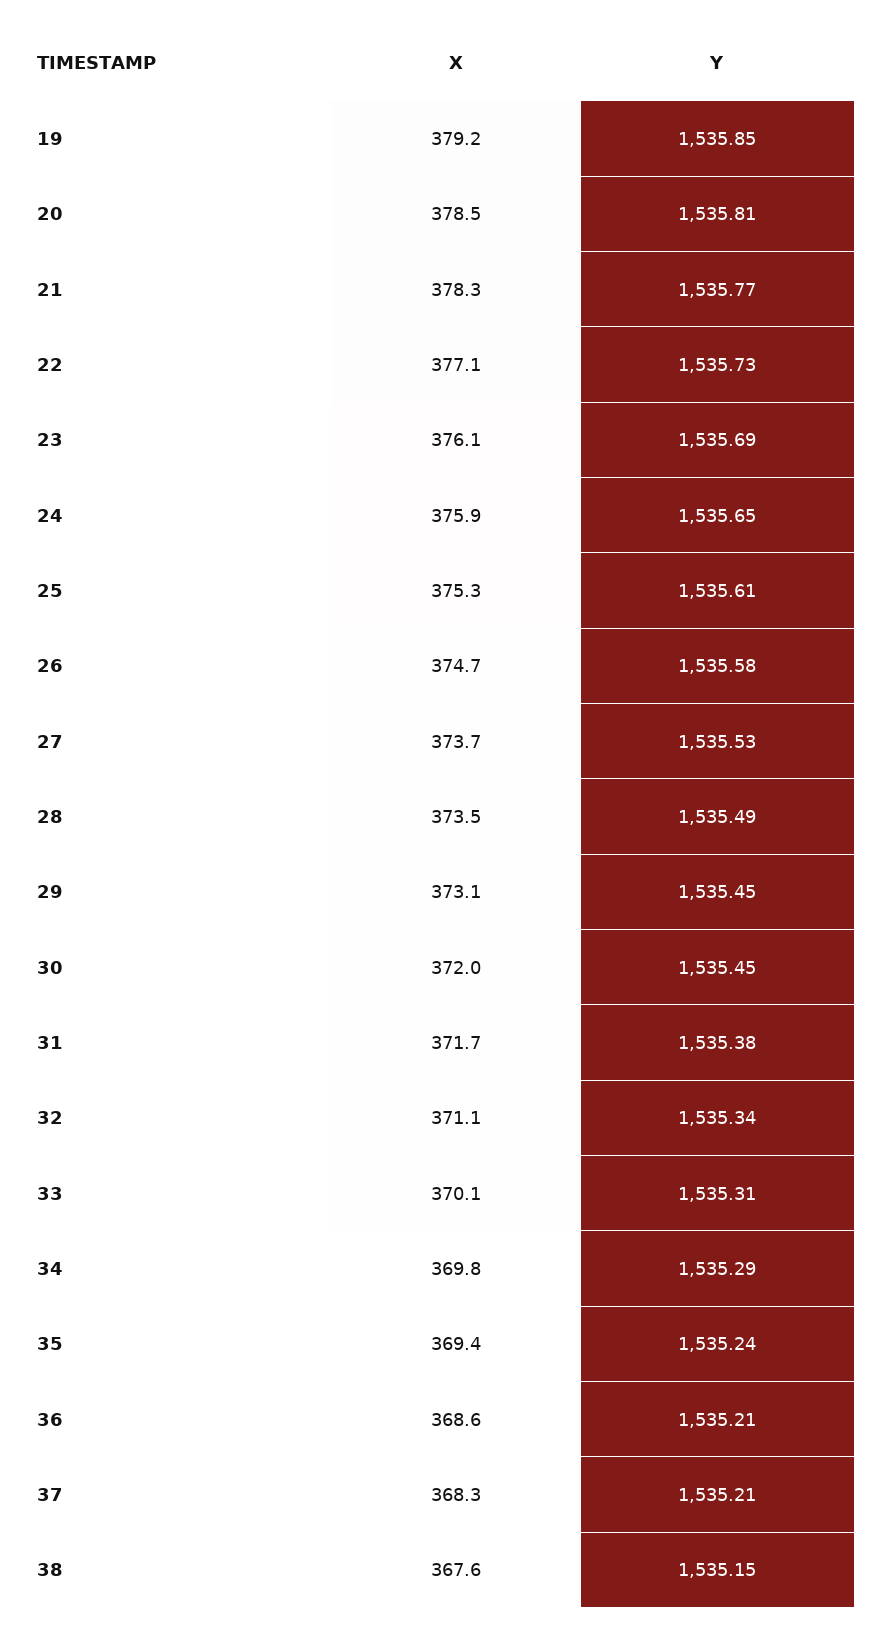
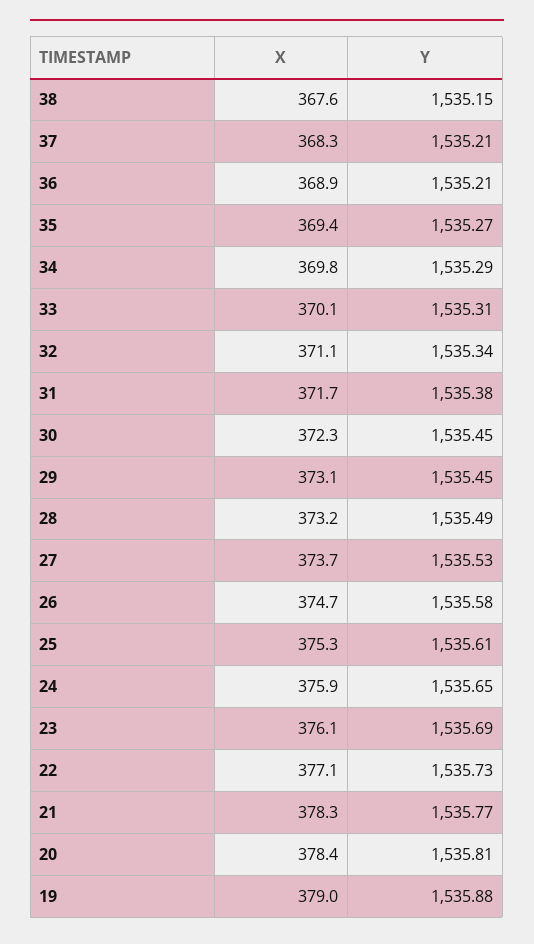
X, 19: 379.2 -> 379
Y, 19: 1535.85 -> 1535.88
X, 20: 378.5 -> 378.4
X, 28: 373.5 -> 373.2
X, 30: 372 -> 372.3
Y, 35: 1535.24 -> 1535.27
X, 36: 368.6 -> 368.9

